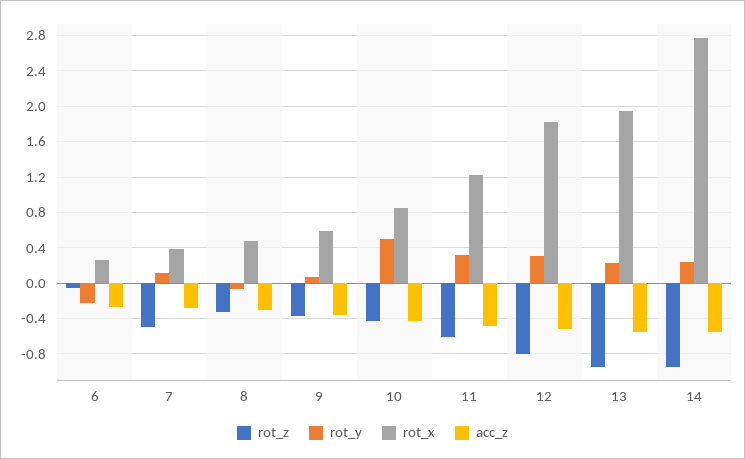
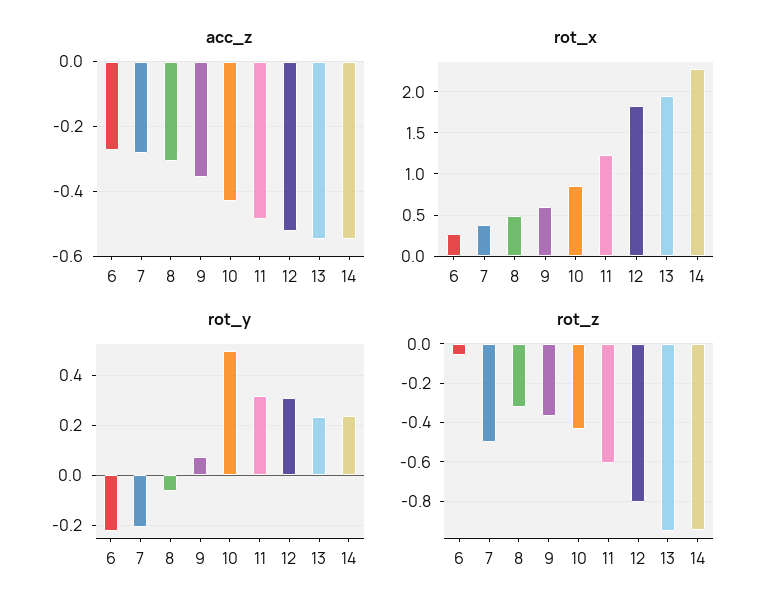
rot_y, 7: 0.1 -> -0.2
rot_x, 14: 2.8 -> 2.3

